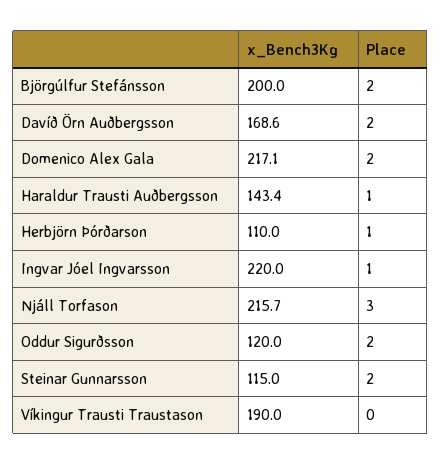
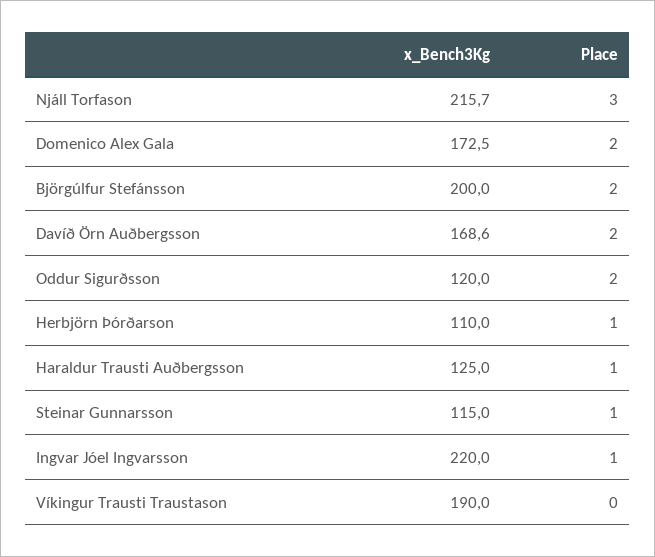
x_Bench3Kg, Domenico Alex Gala: 217.1 -> 172.5
x_Bench3Kg, Haraldur Trausti Auðbergsson: 143.4 -> 125
Place, Steinar Gunnarsson: 2 -> 1

